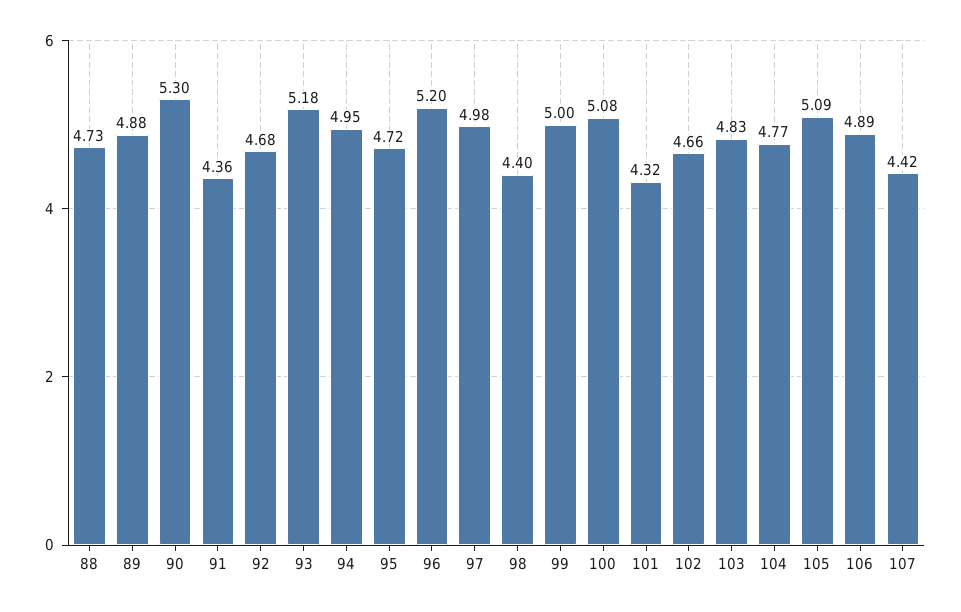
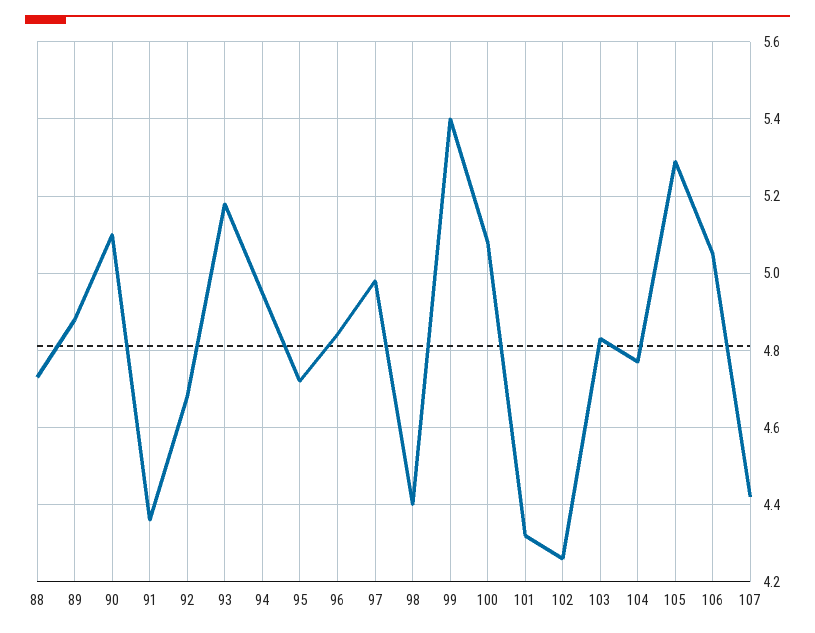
90: 5.3 -> 5.1
96: 5.2 -> 4.85
99: 5 -> 5.4
102: 4.66 -> 4.25
105: 5.09 -> 5.3
106: 4.89 -> 5.05

